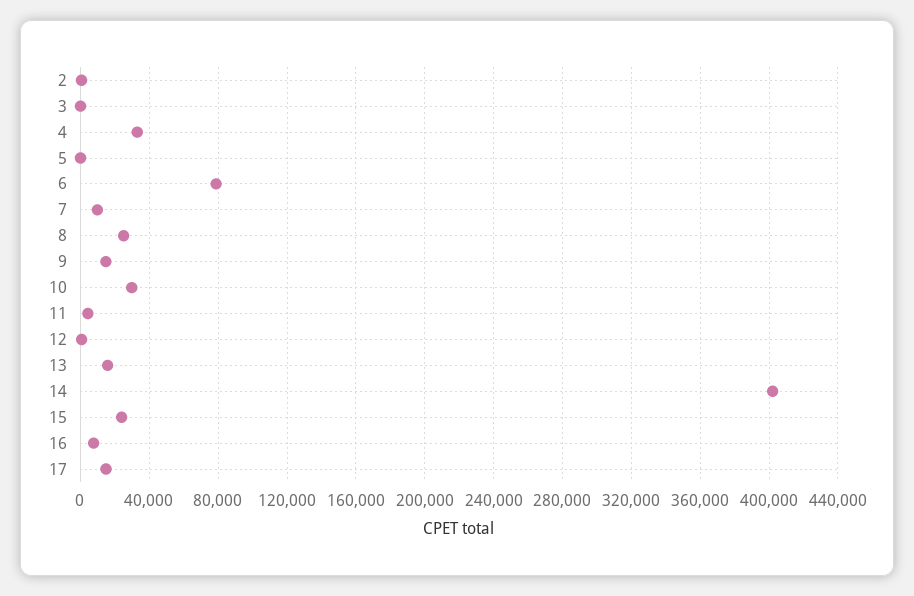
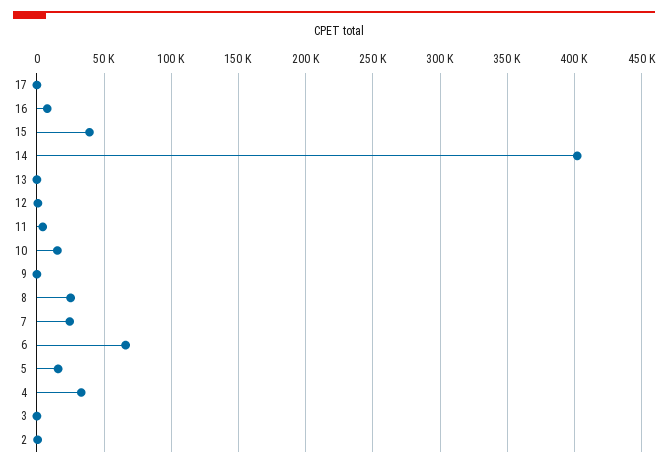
5: 0 -> 15000
6: 80000 -> 65000
7: 10000 -> 25000
9: 15000 -> 0
10: 30000 -> 15000
13: 15000 -> 0
15: 25000 -> 40000
17: 15000 -> 0

